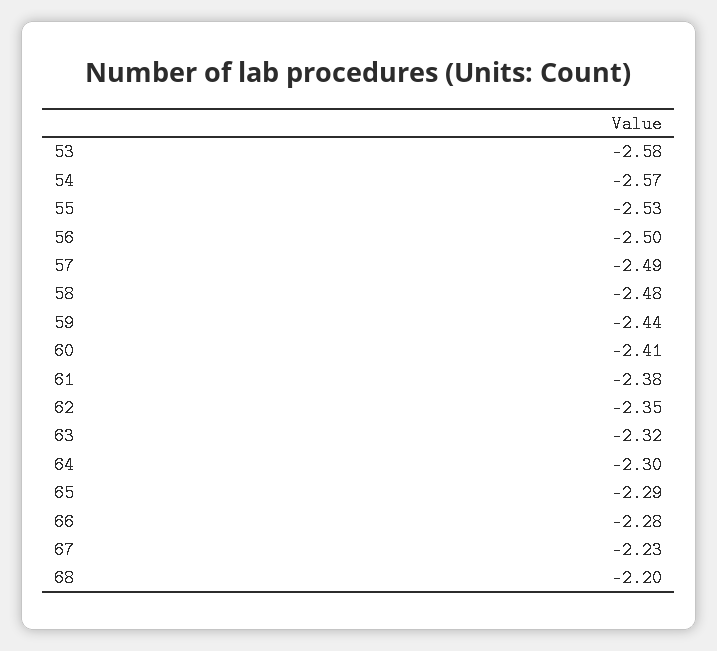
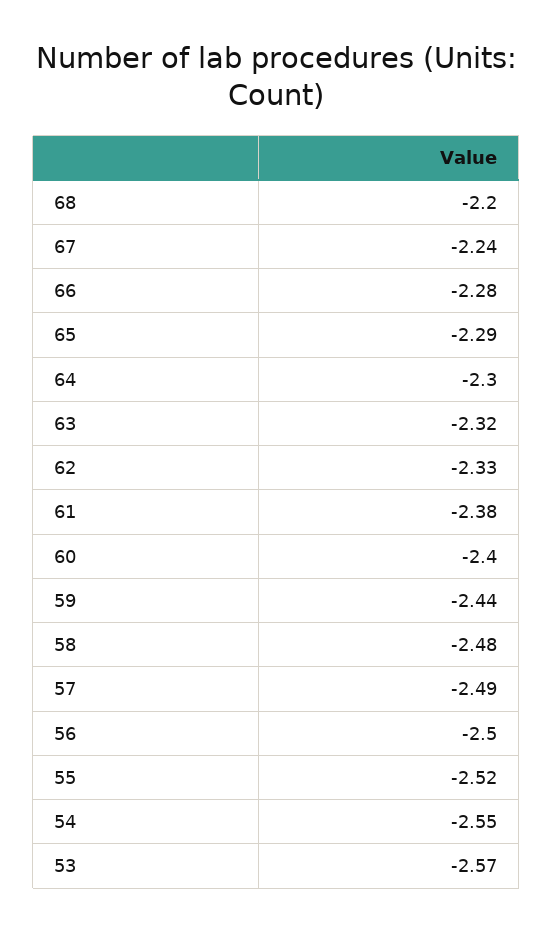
53: -2.58 -> -2.57
54: -2.57 -> -2.55
55: -2.53 -> -2.52
60: -2.41 -> -2.4
62: -2.35 -> -2.33
67: -2.23 -> -2.24

